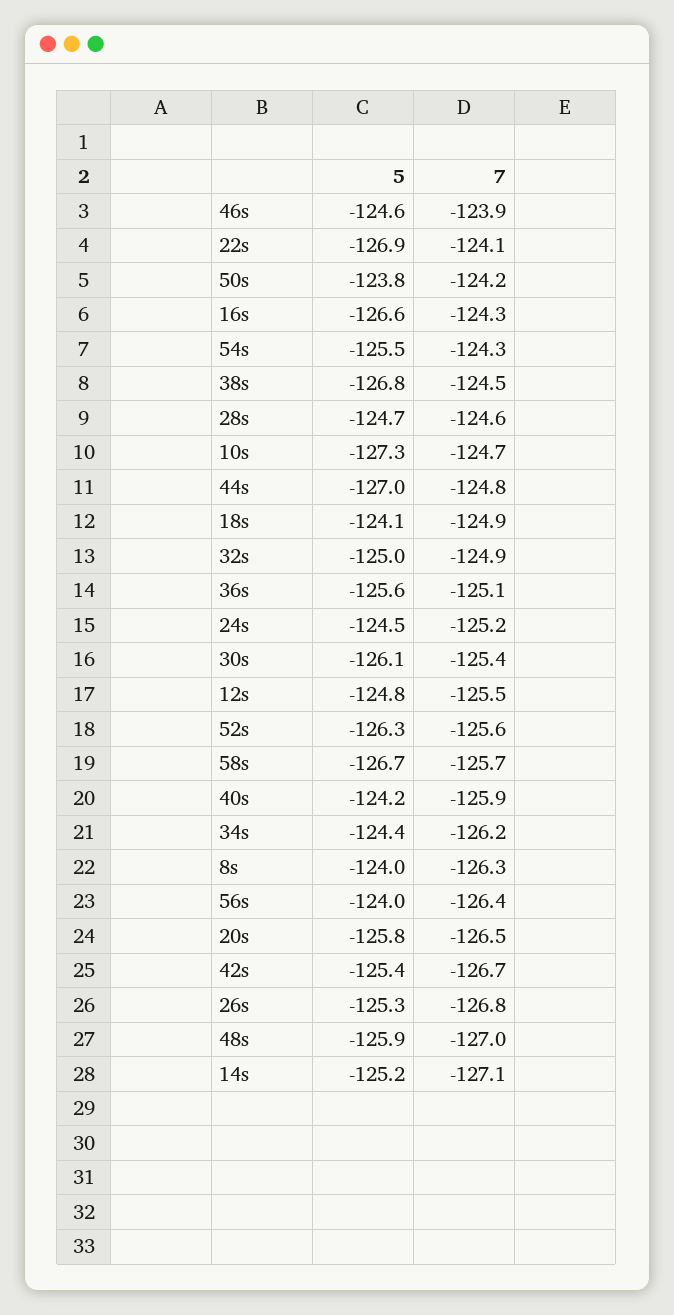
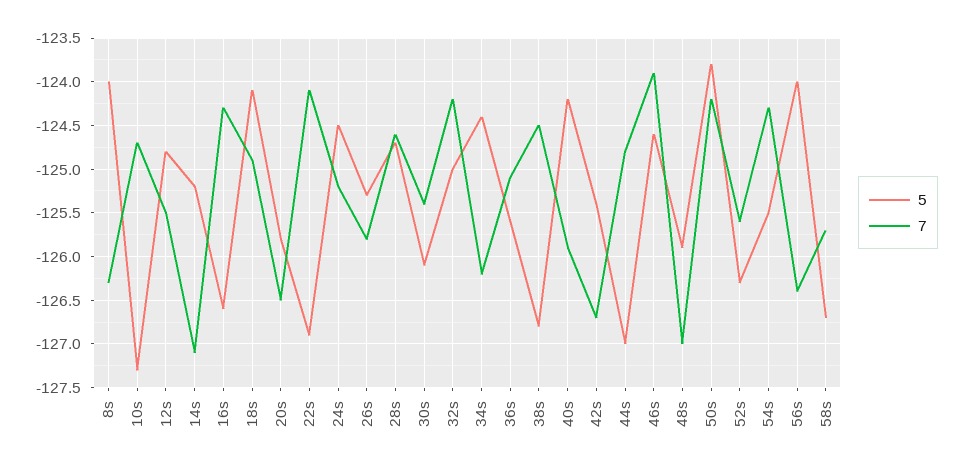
7, 32s: -124.9 -> -124.2
7, 26s: -126.8 -> -125.8

